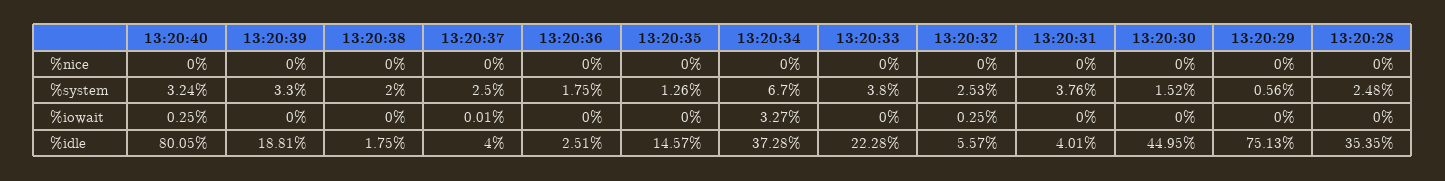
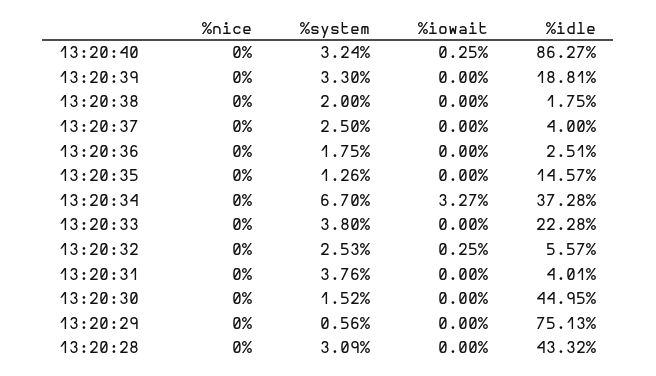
13:20:28, %system: 2.48 -> 3.09
13:20:37, %iowait: 0.01 -> 0
13:20:40, %idle: 80.05 -> 86.27
13:20:28, %idle: 35.35 -> 43.32

